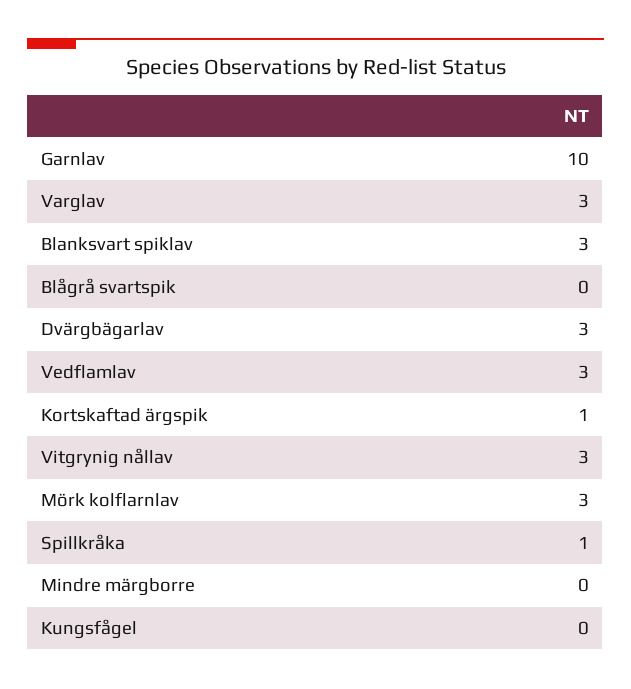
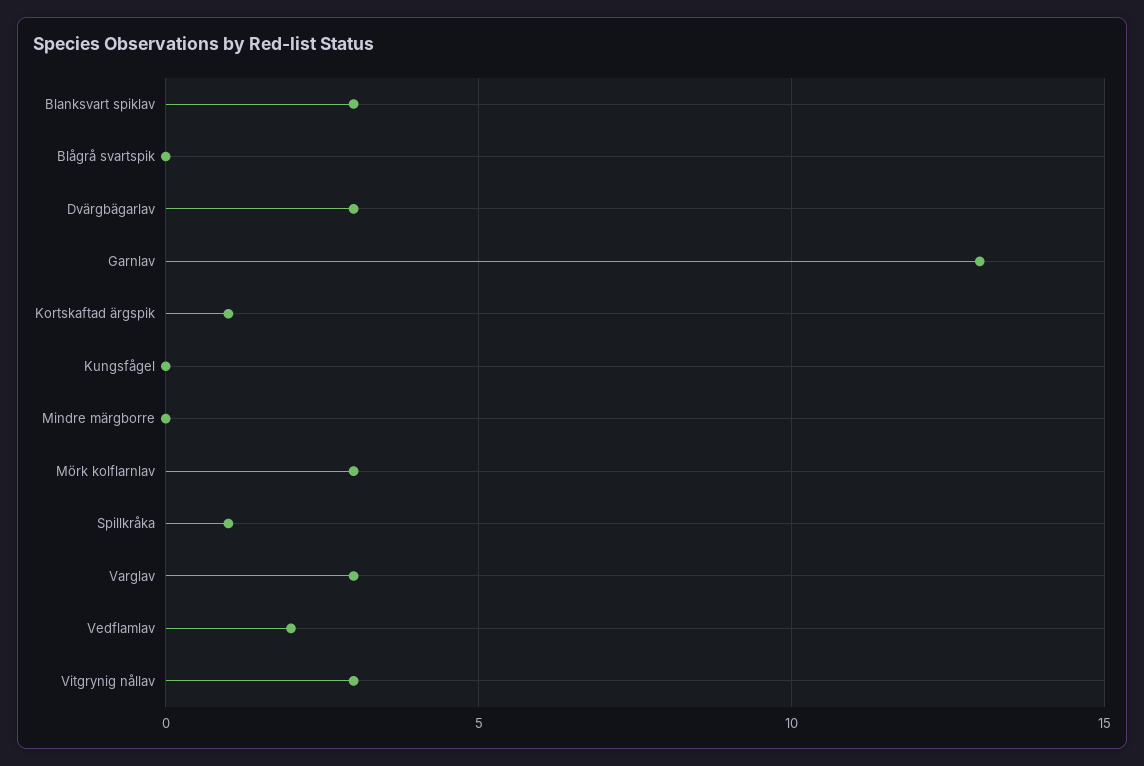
Garnlav: 10 -> 13
Vedflamlav: 3 -> 2

